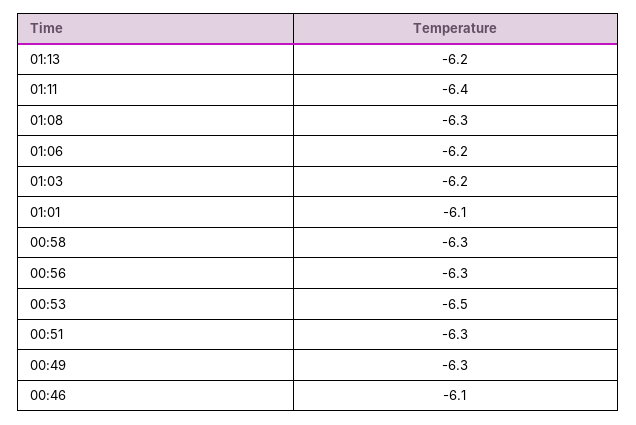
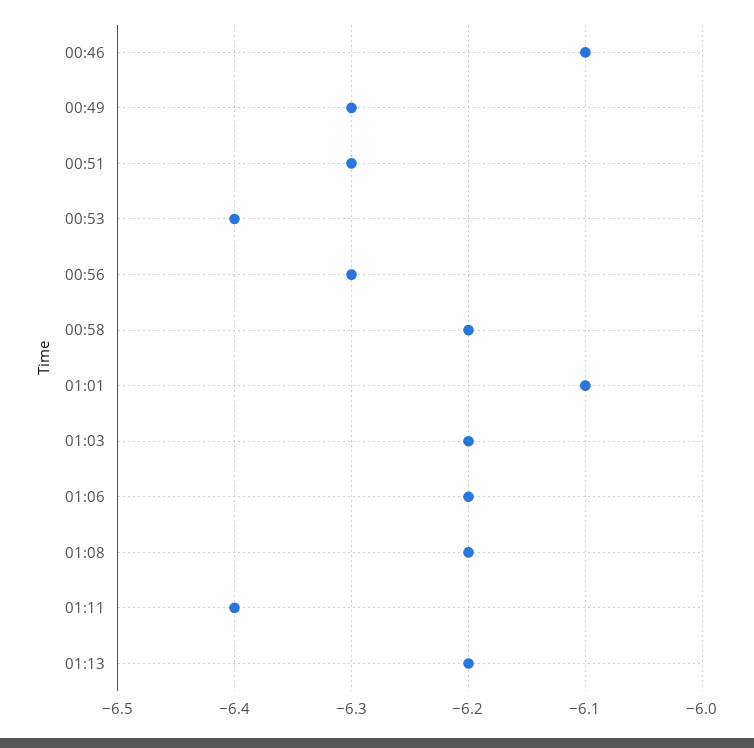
01:08: -6.3 -> -6.2
00:58: -6.3 -> -6.2
00:53: -6.5 -> -6.4

